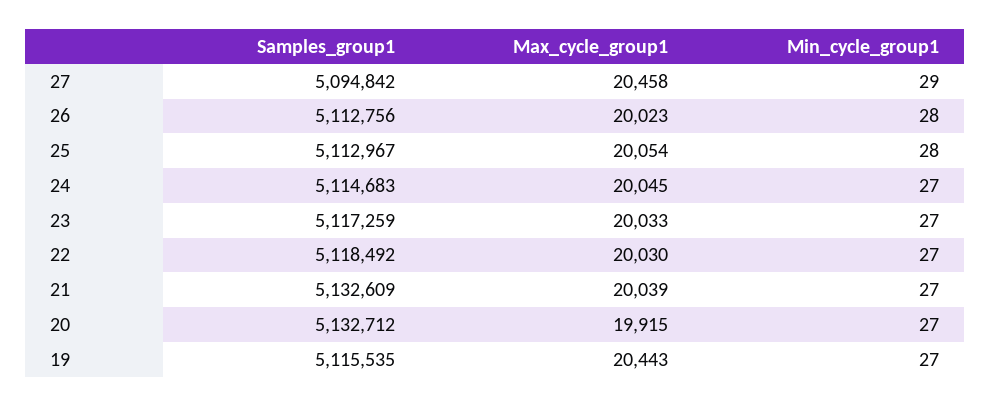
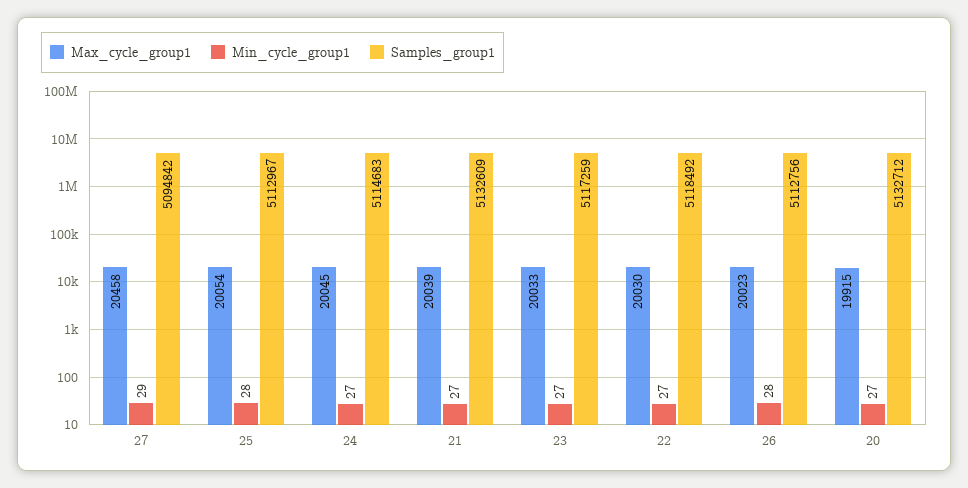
Samples_group1, 19: 5115535 -> none
Max_cycle_group1, 19: 20443 -> none
Min_cycle_group1, 19: 27 -> none

